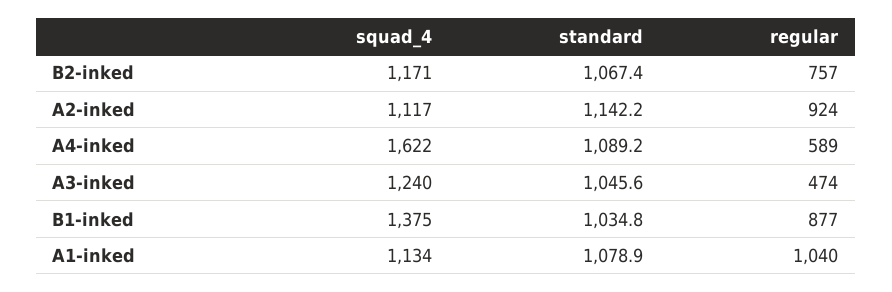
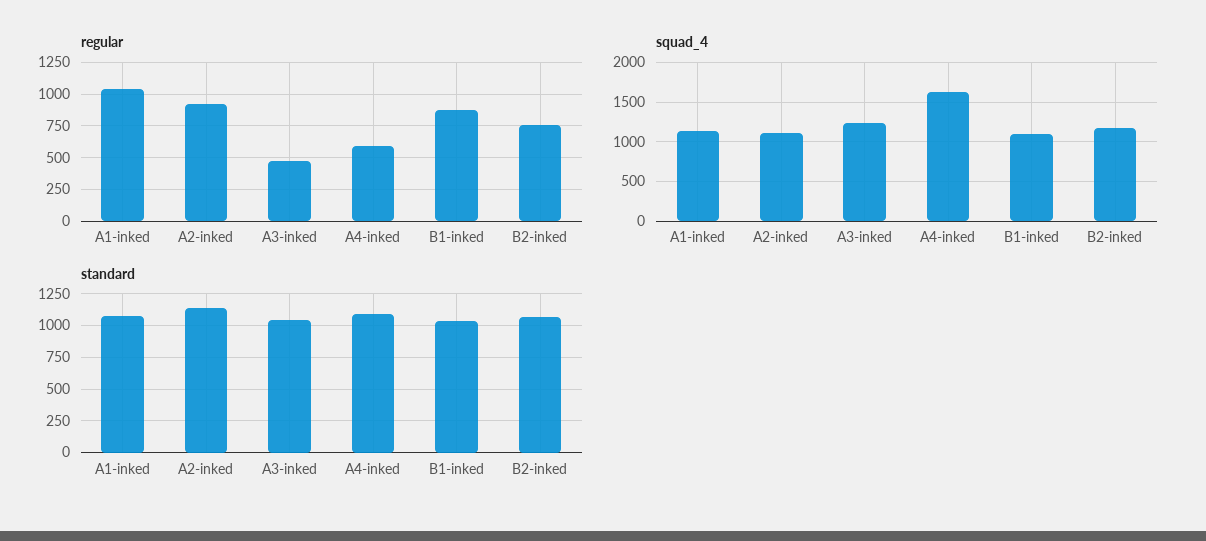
squad_4, B1-inked: 1375 -> 1100

